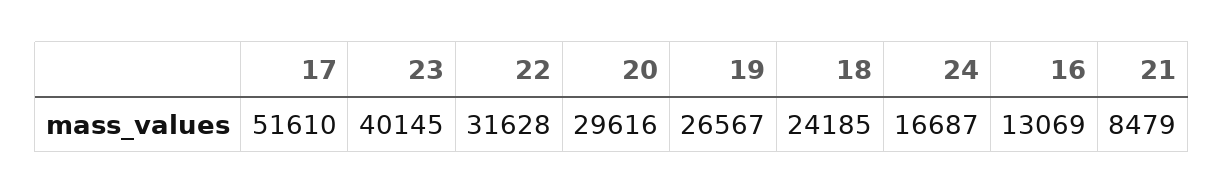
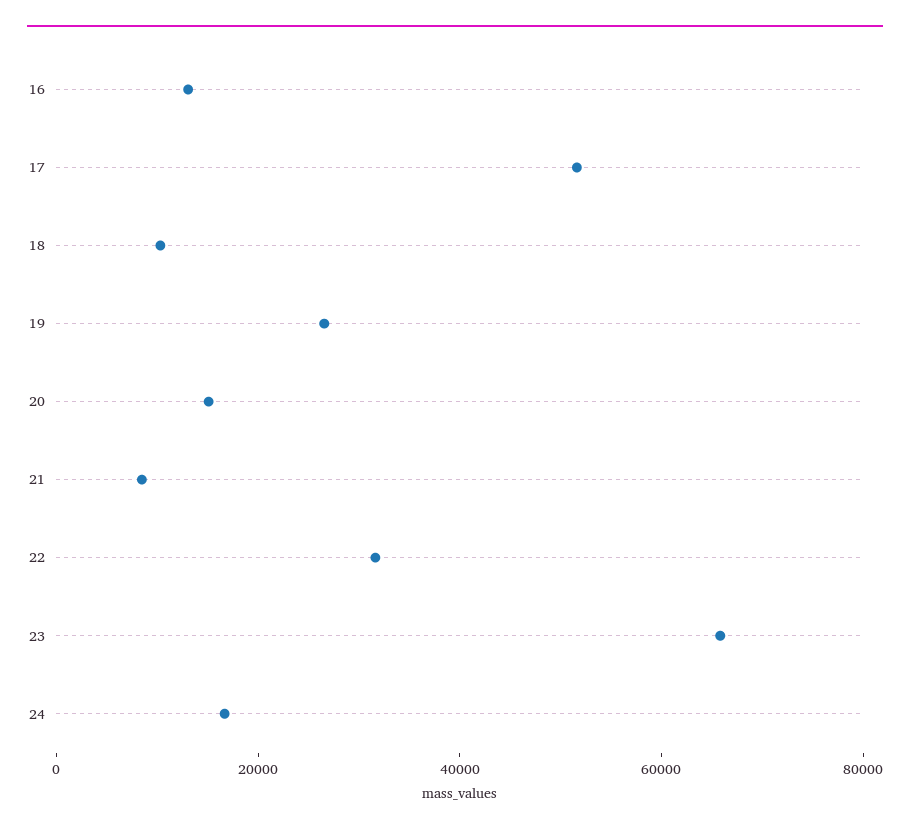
23: 40145 -> 65000
20: 29616 -> 15000
18: 24185 -> 10000

